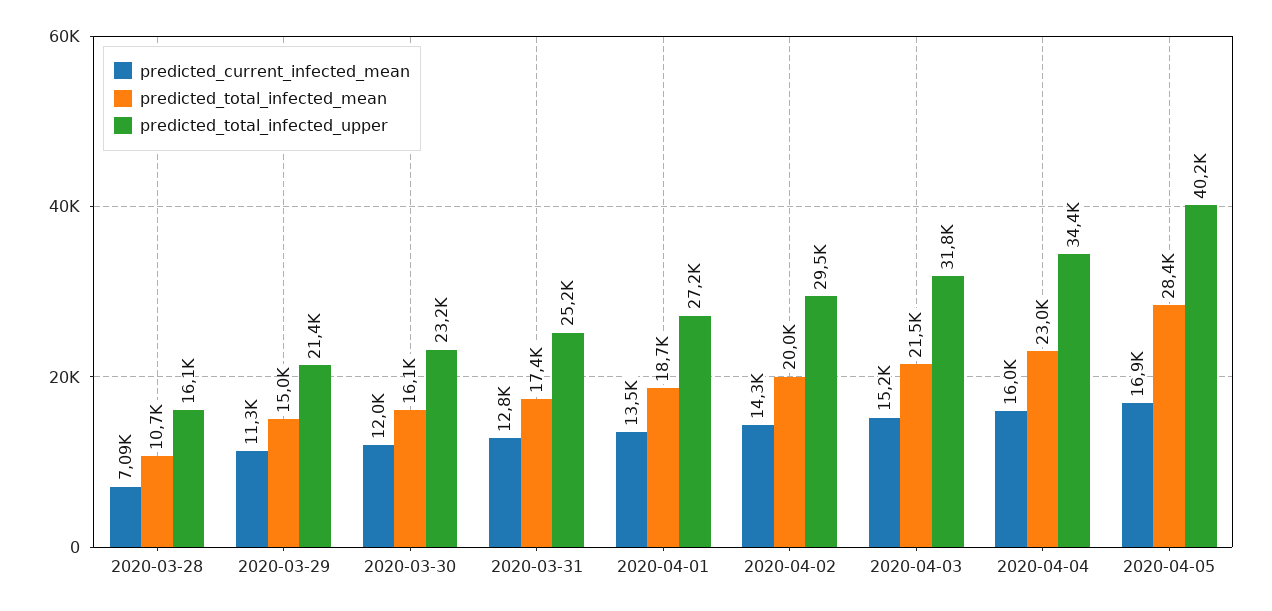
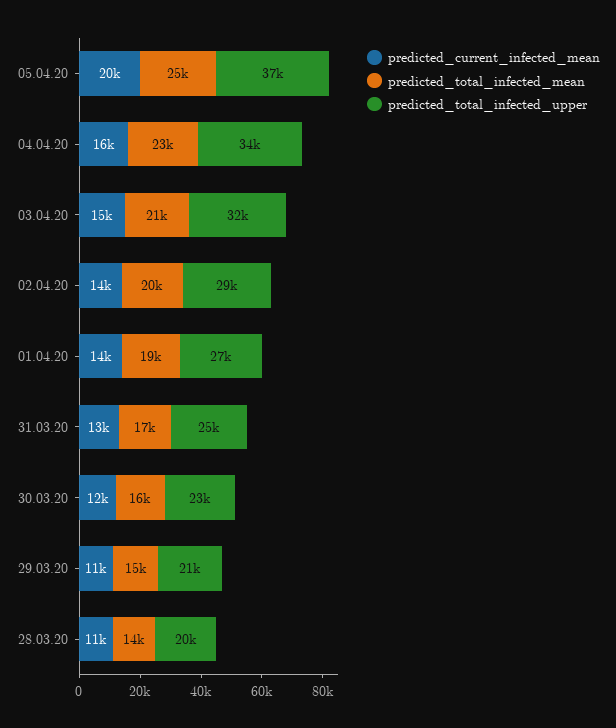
predicted_current_infected_mean, 2020-03-28: 7090 -> 11000
predicted_total_infected_mean, 2020-03-28: 10700 -> 14000
predicted_total_infected_upper, 2020-03-28: 16100 -> 20000
predicted_current_infected_mean, 2020-04-05: 16900 -> 20000
predicted_total_infected_mean, 2020-04-05: 28400 -> 25000
predicted_total_infected_upper, 2020-04-05: 40200 -> 37000

